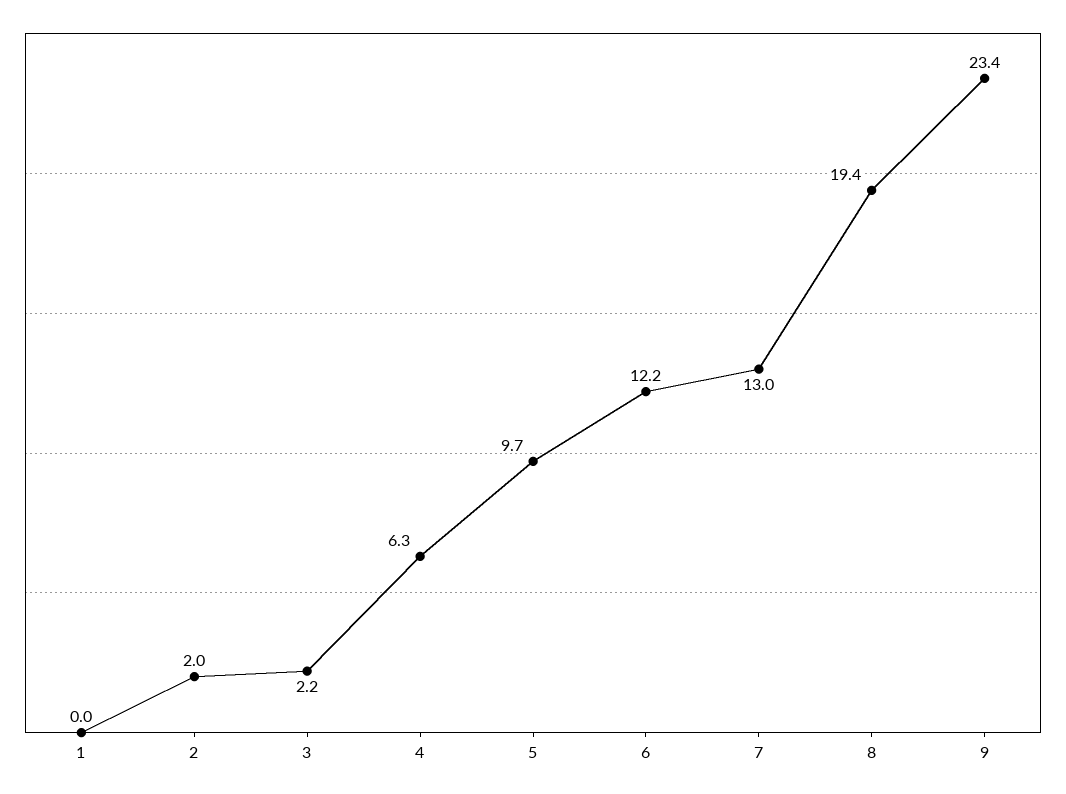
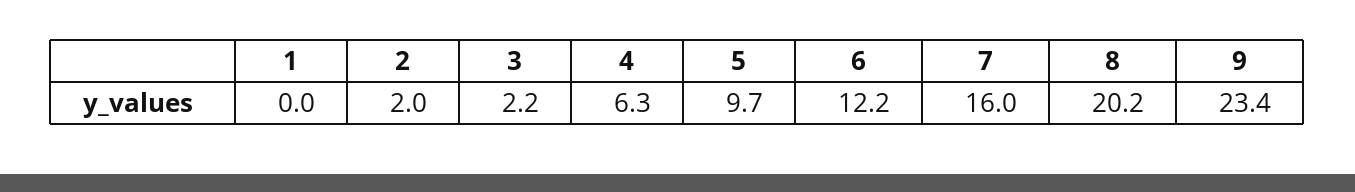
7: 13 -> 16
8: 19.4 -> 20.2

